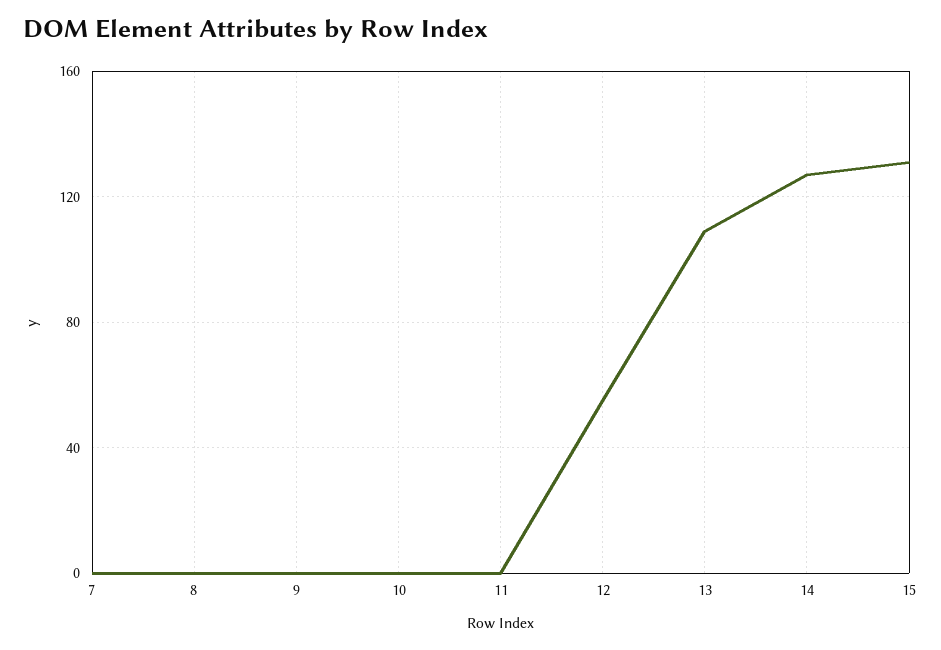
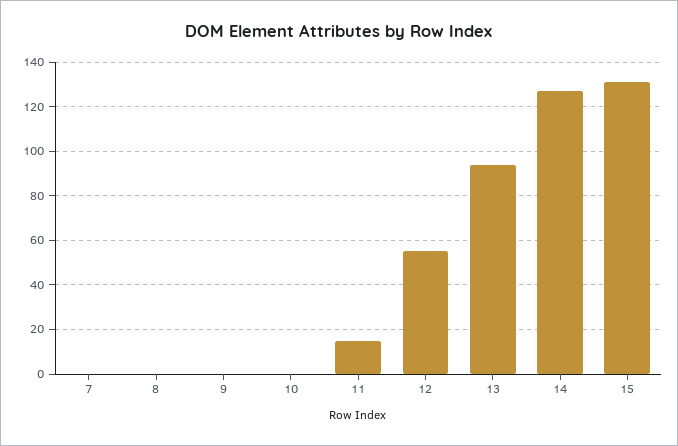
11: 0 -> 15
13: 110 -> 95

